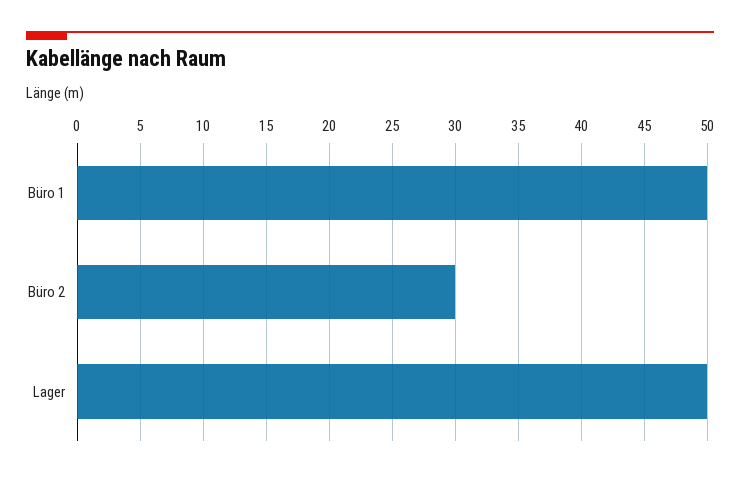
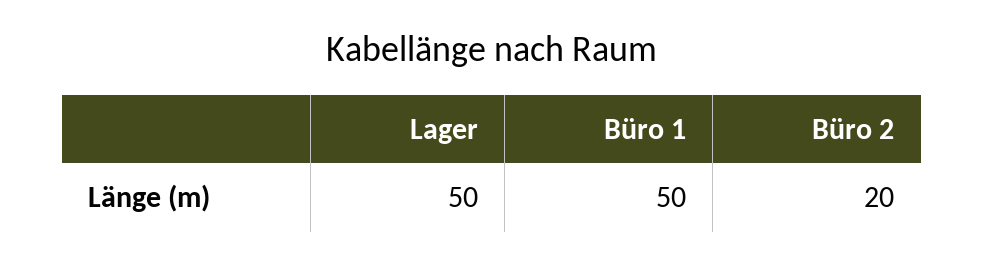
Büro 2: 30 -> 20

